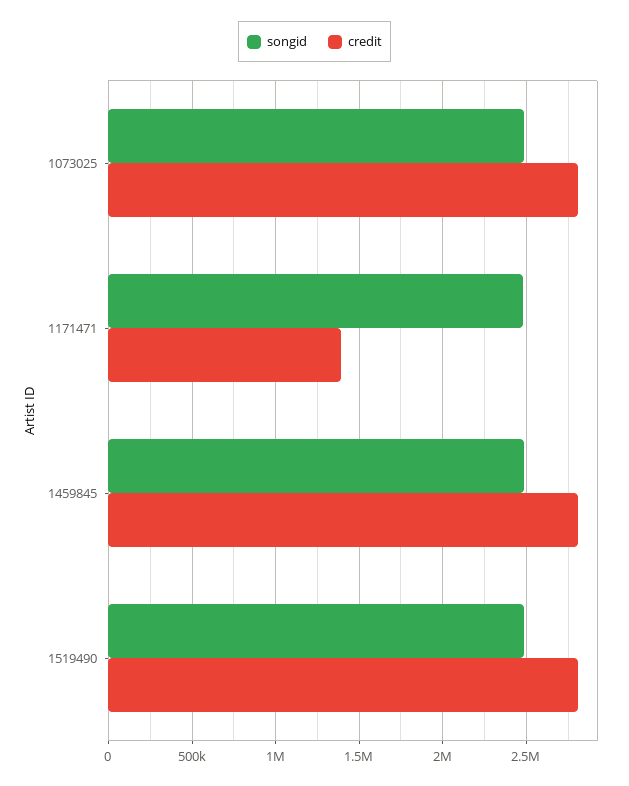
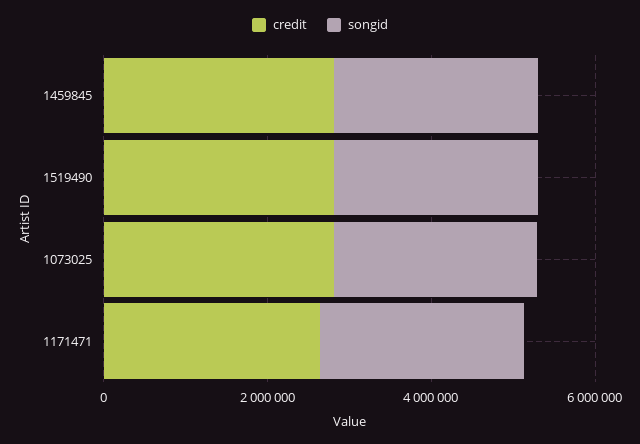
credit, 1171471: 1400000 -> 2500000

